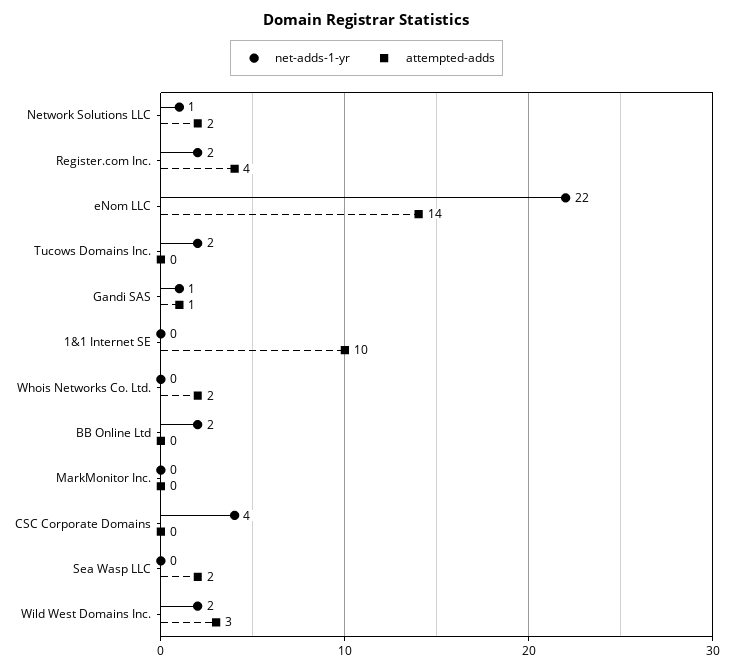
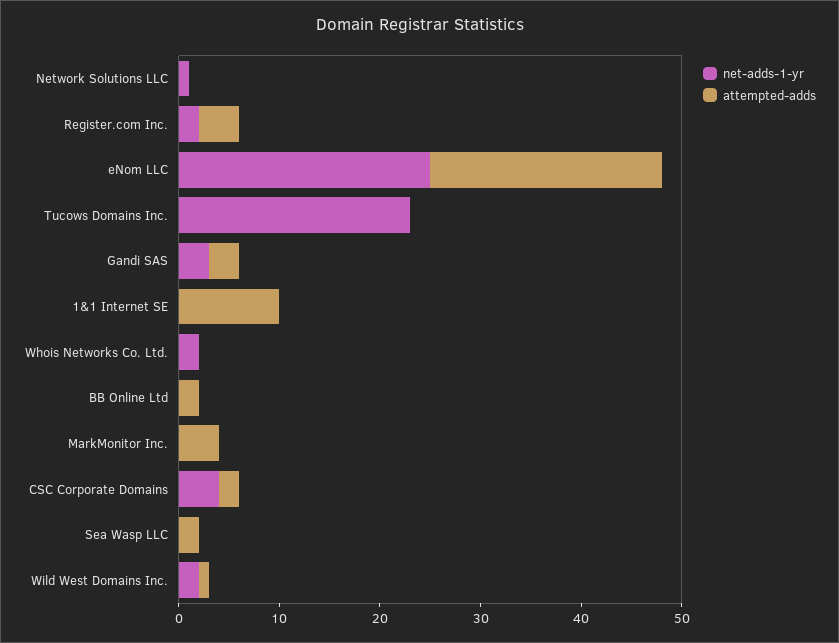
attempted-adds, Network Solutions LLC: 2 -> 0
net-adds-1-yr, eNom LLC: 22 -> 25
attempted-adds, eNom LLC: 14 -> 23
net-adds-1-yr, Tucows Domains Inc.: 2 -> 23
net-adds-1-yr, Gandi SAS: 1 -> 3
attempted-adds, Gandi SAS: 1 -> 3
net-adds-1-yr, Whois Networks Co. Ltd.: 0 -> 2
attempted-adds, Whois Networks Co. Ltd.: 2 -> 0
net-adds-1-yr, BB Online Ltd: 2 -> 0
attempted-adds, BB Online Ltd: 0 -> 2
attempted-adds, MarkMonitor Inc.: 0 -> 4
attempted-adds, CSC Corporate Domains: 0 -> 2
attempted-adds, Wild West Domains Inc.: 3 -> 1

